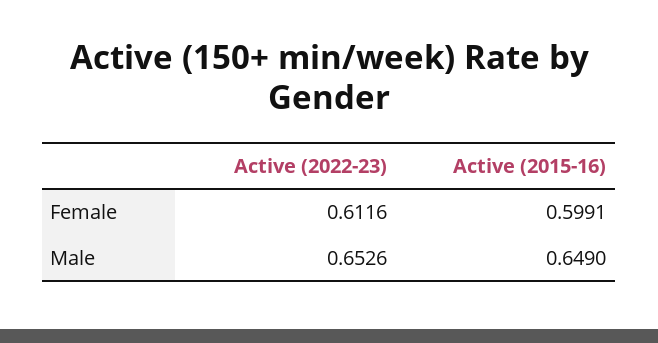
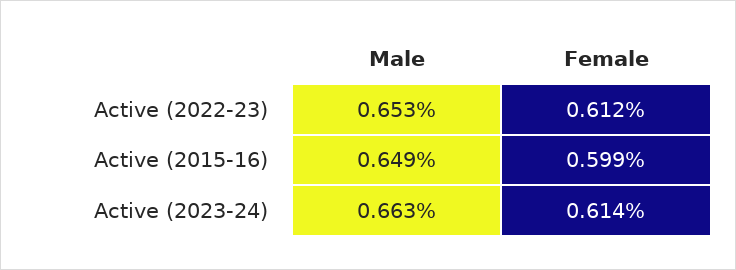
Active (2023-24), Male: none -> 0.663
Active (2023-24), Female: none -> 0.614

